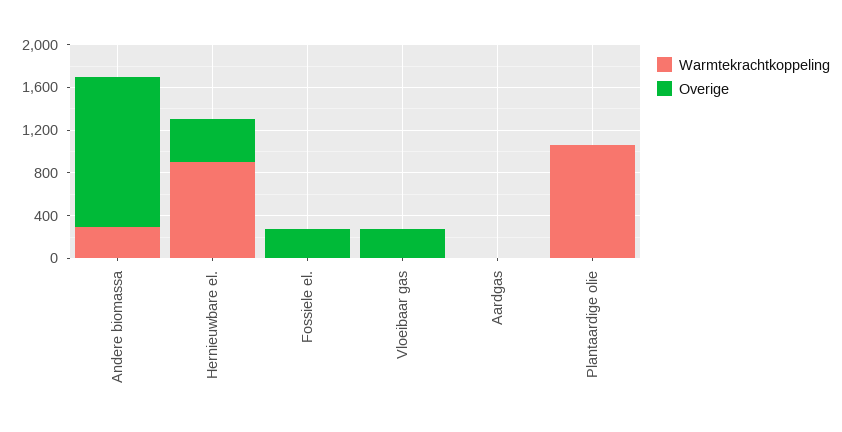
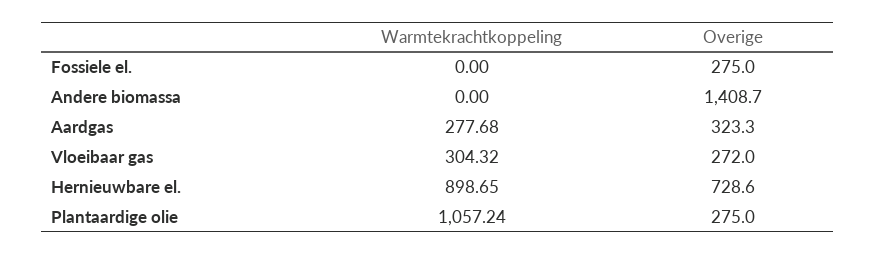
Warmtekrachtkoppeling, Andere biomassa: 300 -> 0
Overige, Hernieuwbare el.: 400 -> 728.6
Warmtekrachtkoppeling, Vloeibaar gas: 0 -> 304.32
Warmtekrachtkoppeling, Aardgas: 0 -> 277.68
Overige, Aardgas: 0 -> 323.3
Overige, Plantaardige olie: 0 -> 275

